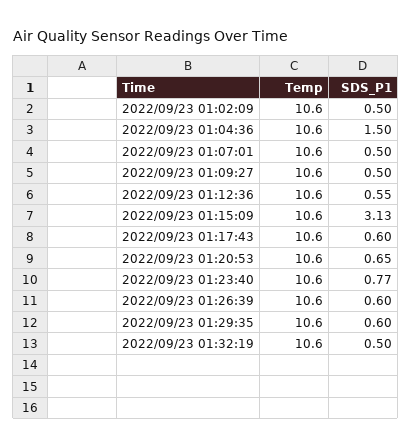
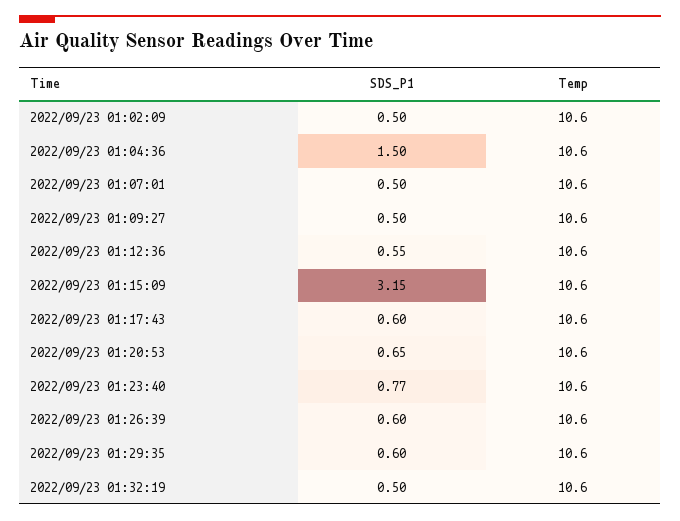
SDS_P1, 2022/09/23 01:15:09: 3.13 -> 3.15

